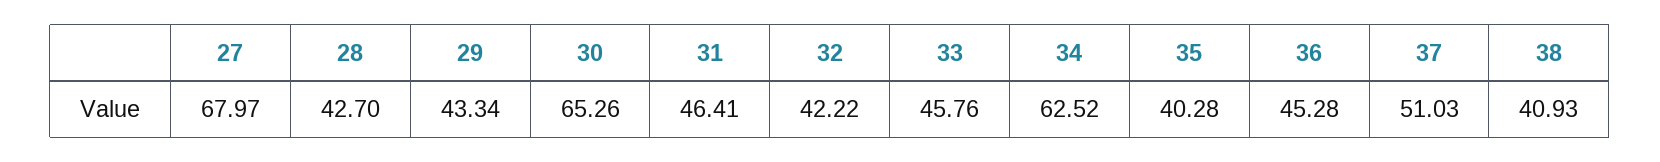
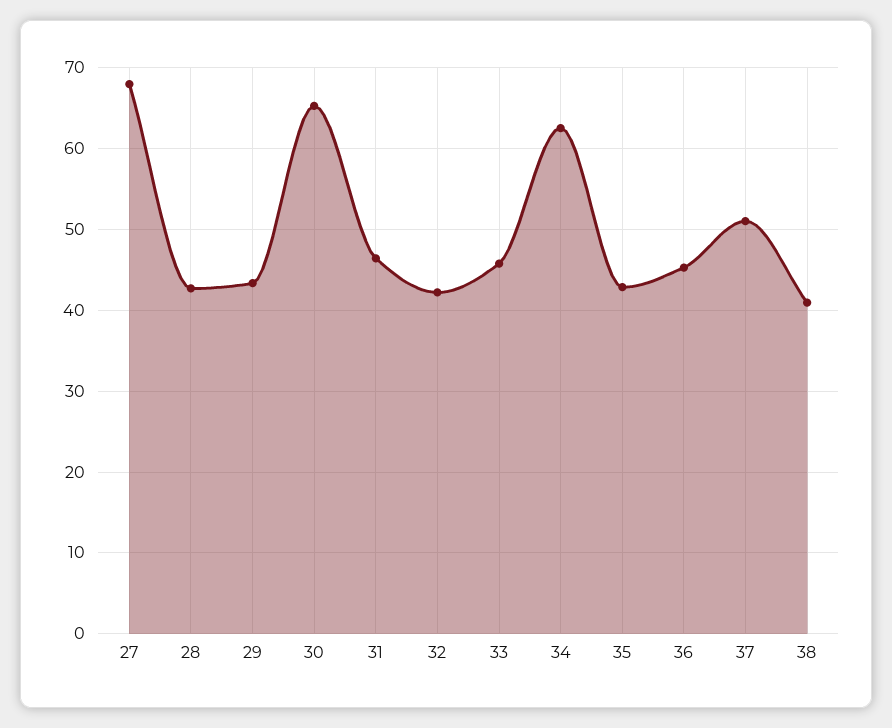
35: 40.28 -> 43

